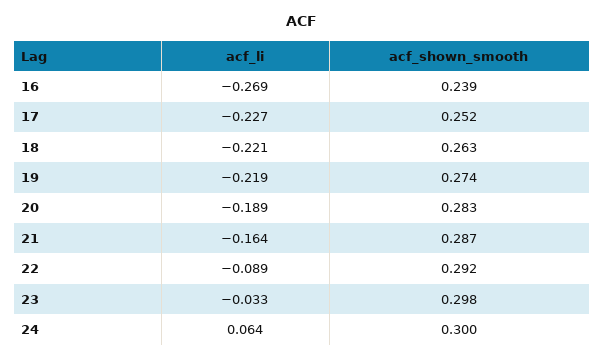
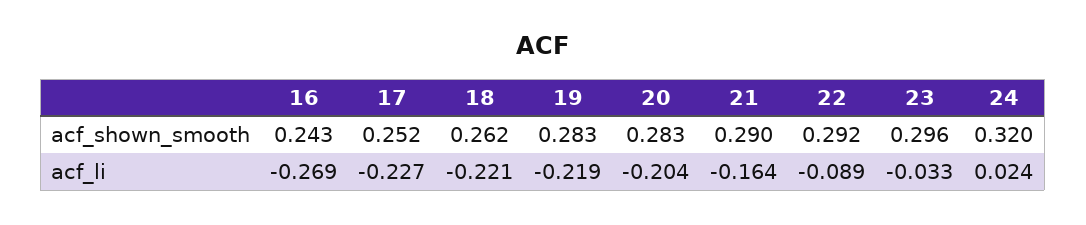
acf_shown_smooth, 16: 0.239 -> 0.243
acf_shown_smooth, 18: 0.263 -> 0.262
acf_shown_smooth, 19: 0.274 -> 0.283
acf_li, 20: -0.189 -> -0.204
acf_shown_smooth, 21: 0.287 -> 0.29
acf_shown_smooth, 23: 0.298 -> 0.296
acf_li, 24: 0.064 -> 0.024
acf_shown_smooth, 24: 0.3 -> 0.32

